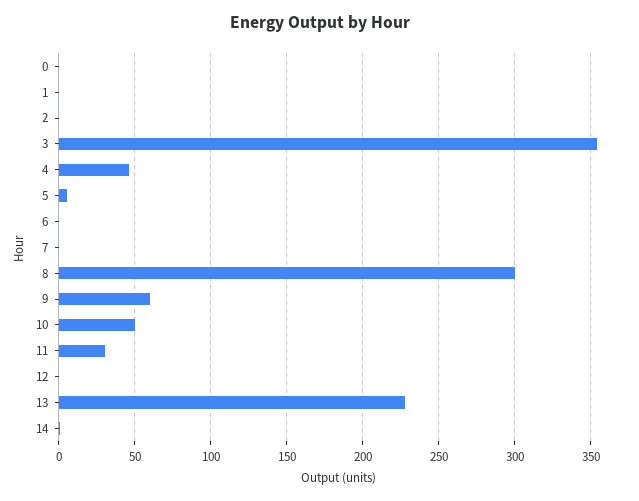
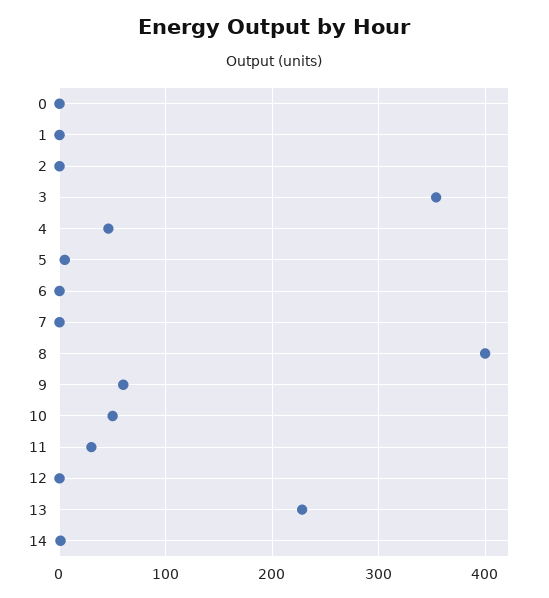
8: 300 -> 400

